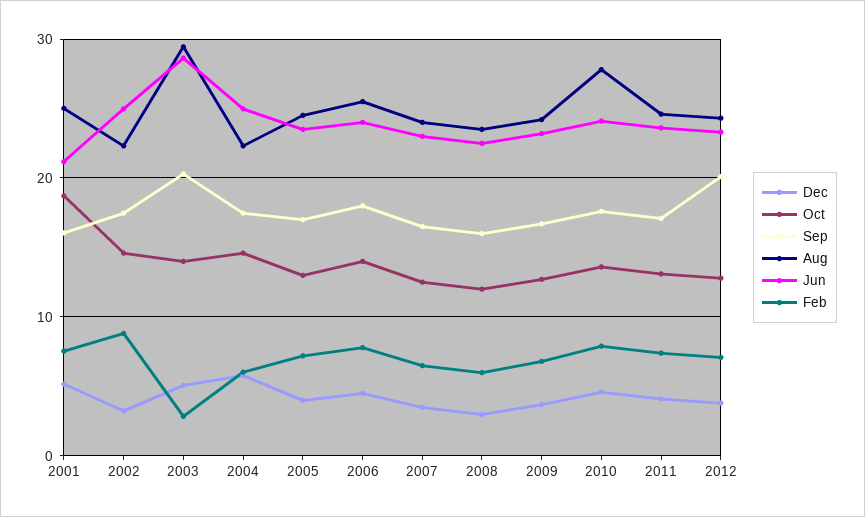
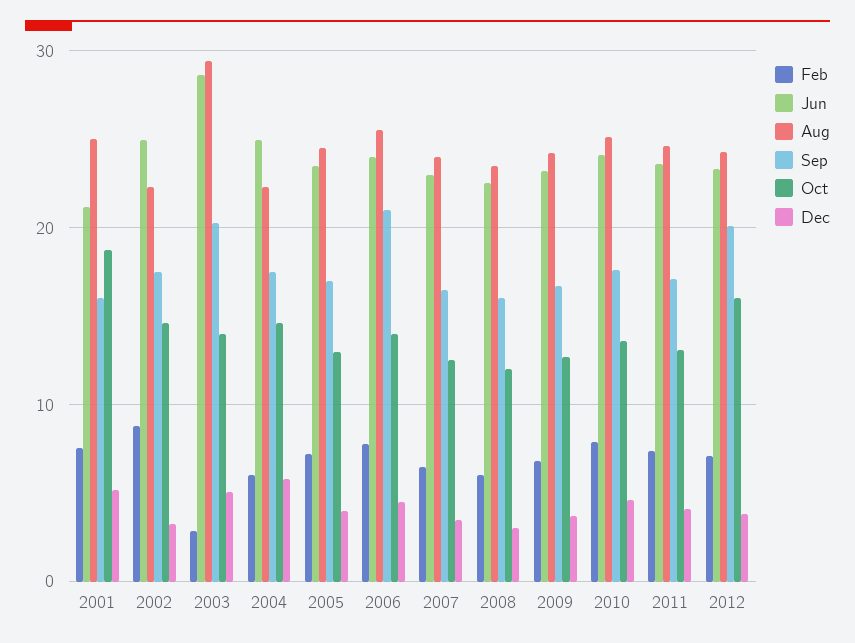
Sep, 2006: 18 -> 21
Aug, 2010: 28 -> 25
Oct, 2012: 13 -> 16

